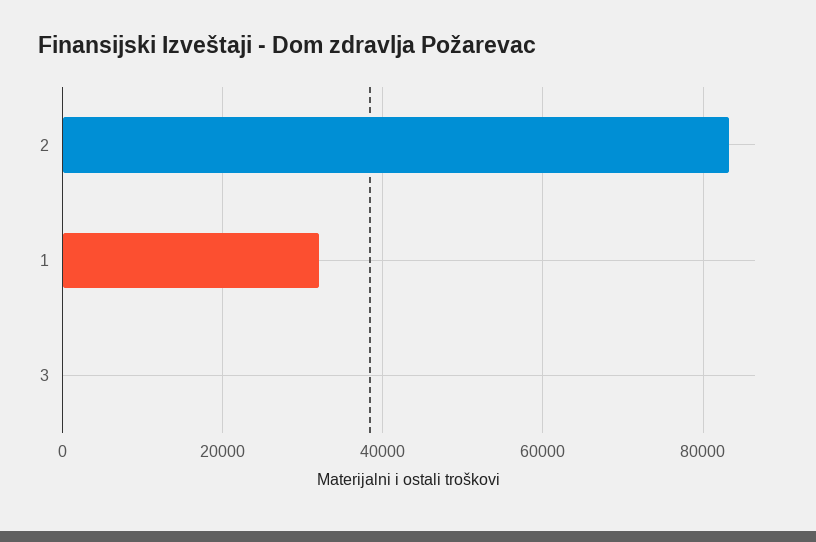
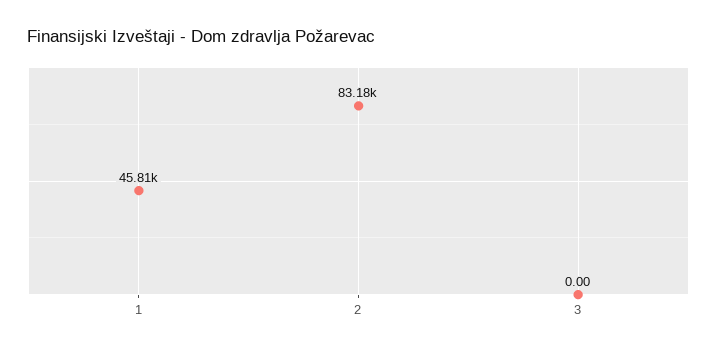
1: 32000 -> 45810

